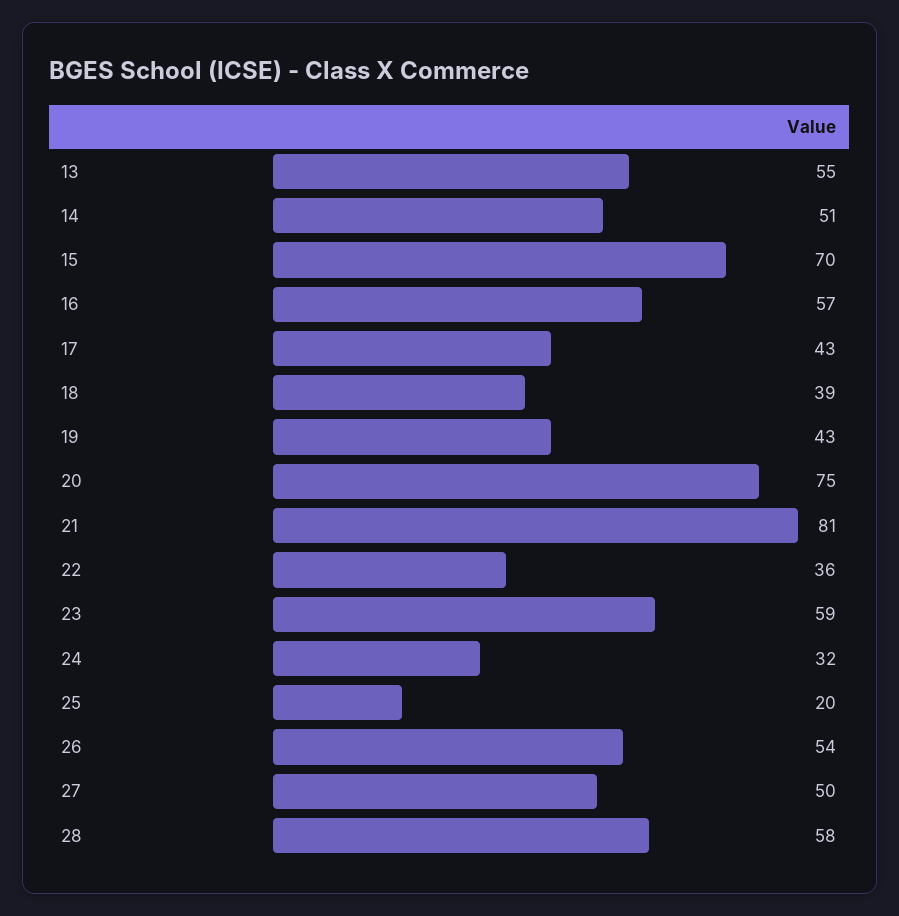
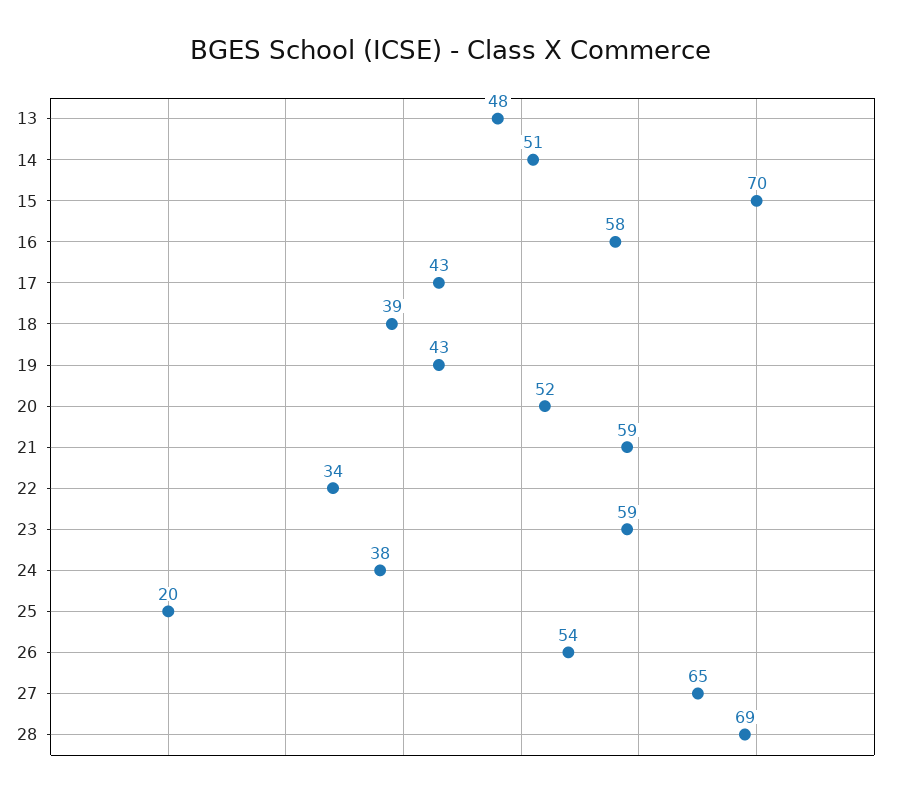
13: 55 -> 48
16: 57 -> 58
20: 75 -> 52
21: 81 -> 59
22: 36 -> 34
24: 32 -> 38
27: 50 -> 65
28: 58 -> 69

